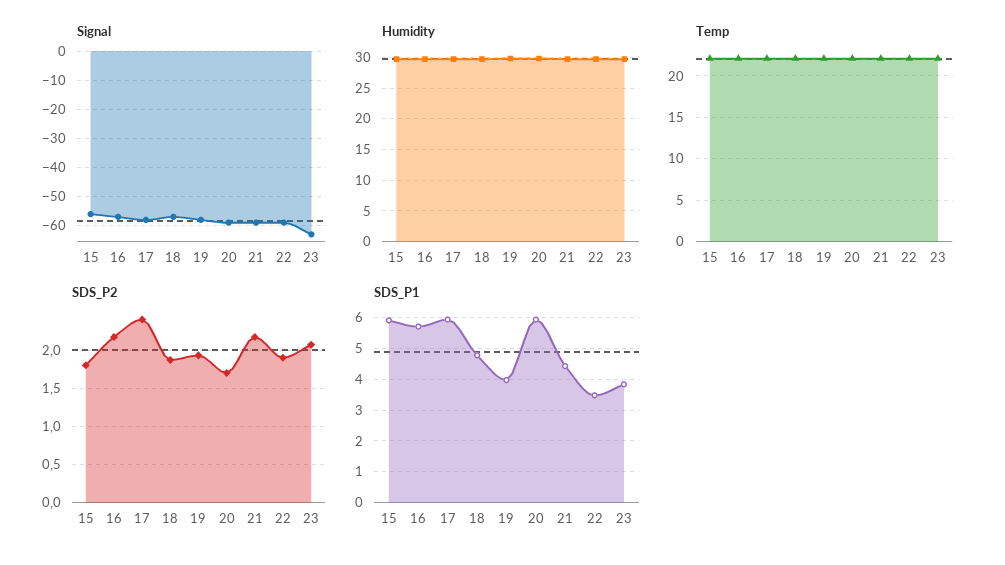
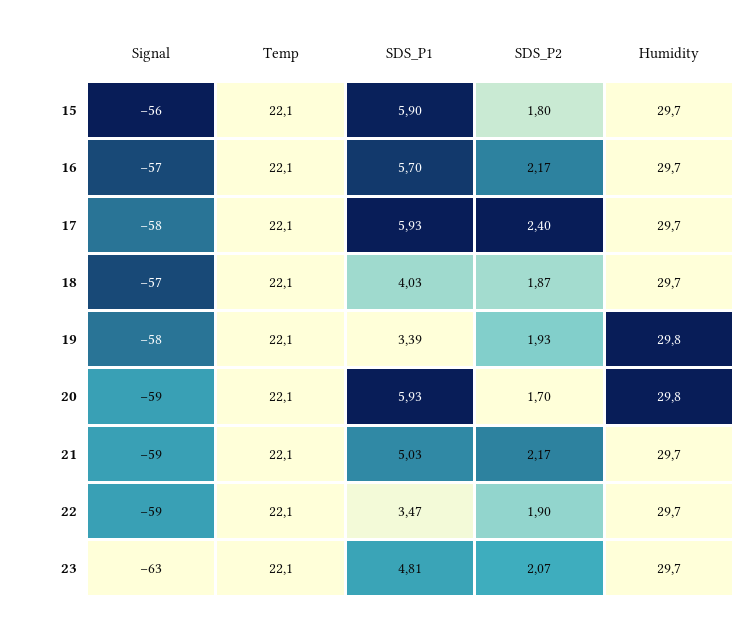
SDS_P1, 18: 4.8 -> 4.03
SDS_P1, 19: 4 -> 3.39
SDS_P1, 21: 4.4 -> 5.03
SDS_P1, 23: 3.8 -> 4.81

